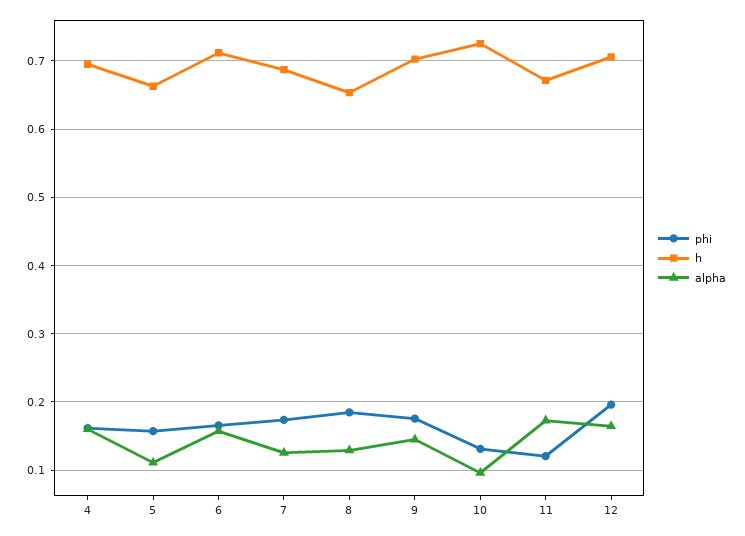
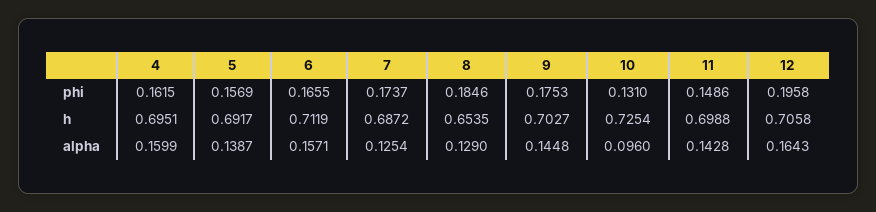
h, 5: 0.66 -> 0.6917
alpha, 5: 0.11 -> 0.1387
phi, 11: 0.12 -> 0.1486
h, 11: 0.67 -> 0.6988
alpha, 11: 0.17 -> 0.1428

